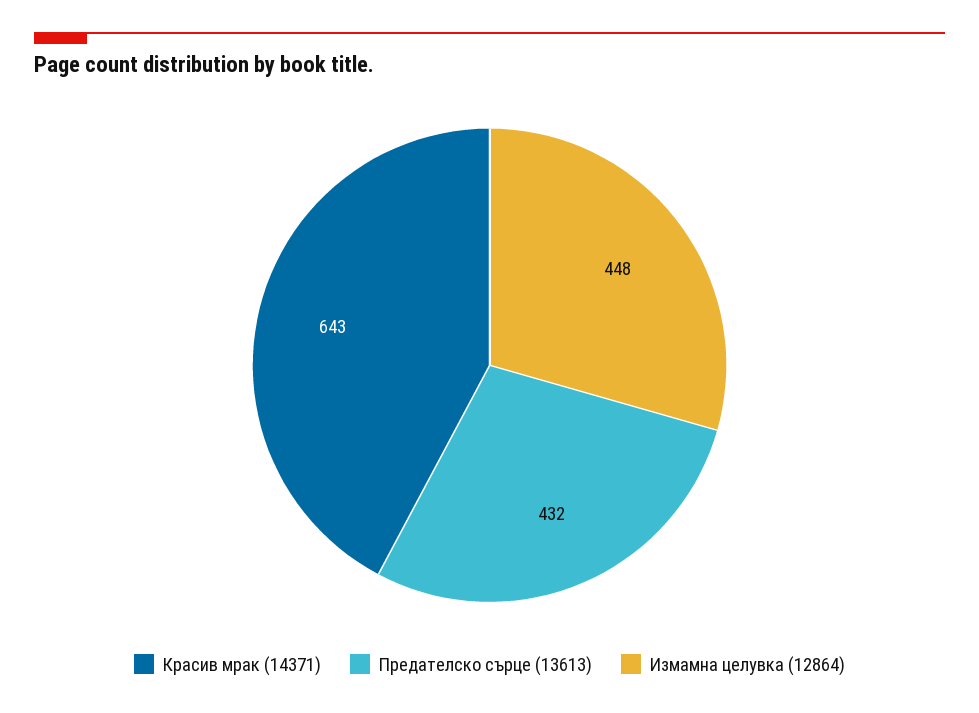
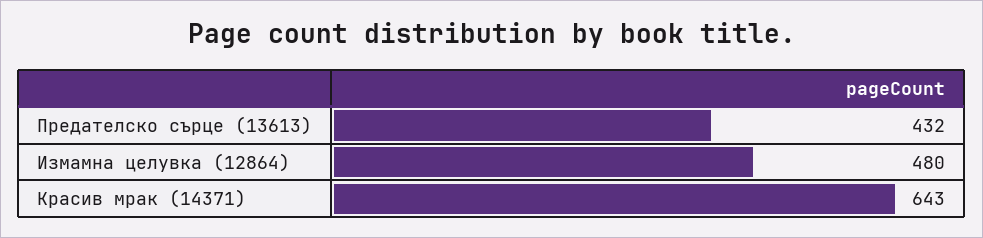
Измамна целувка (12864): 448 -> 480

